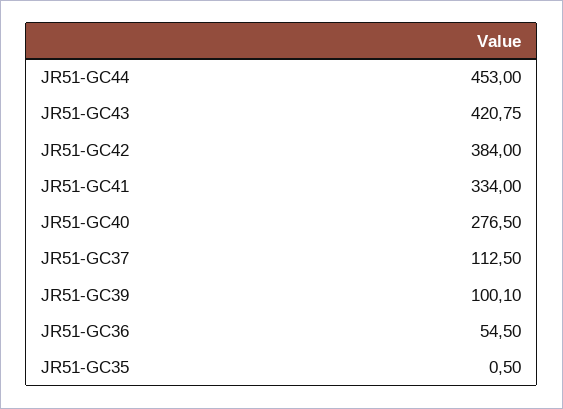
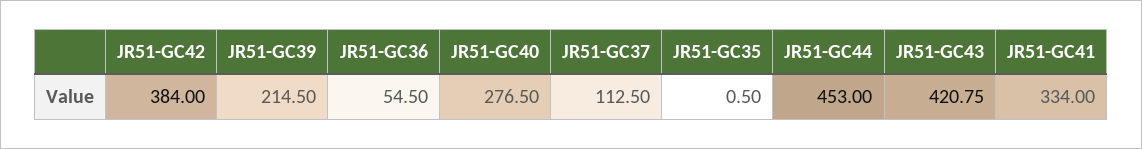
JR51-GC39: 100.1 -> 214.5

